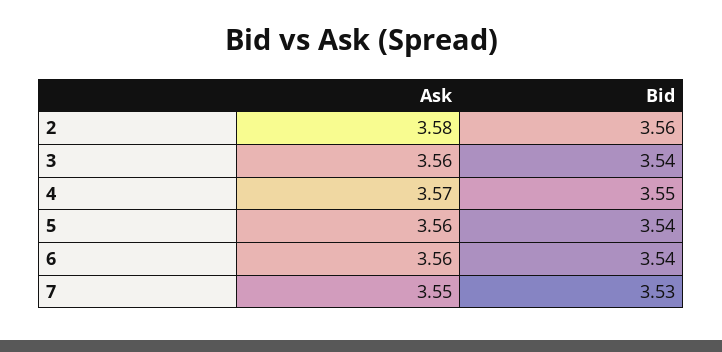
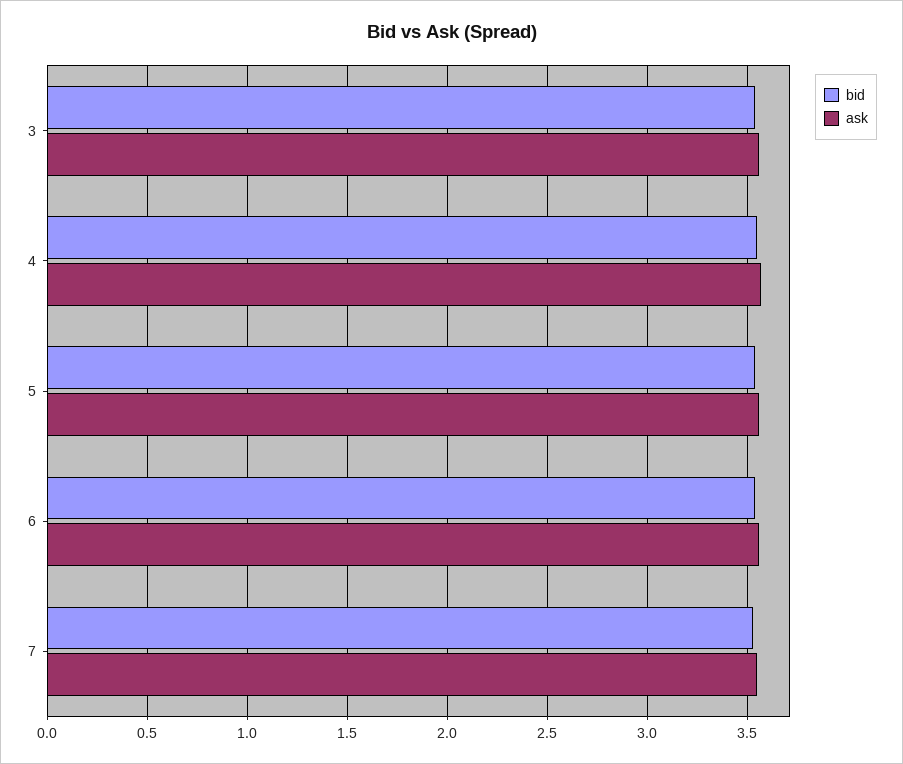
Ask, 2: 3.58 -> none
Bid, 2: 3.56 -> none

